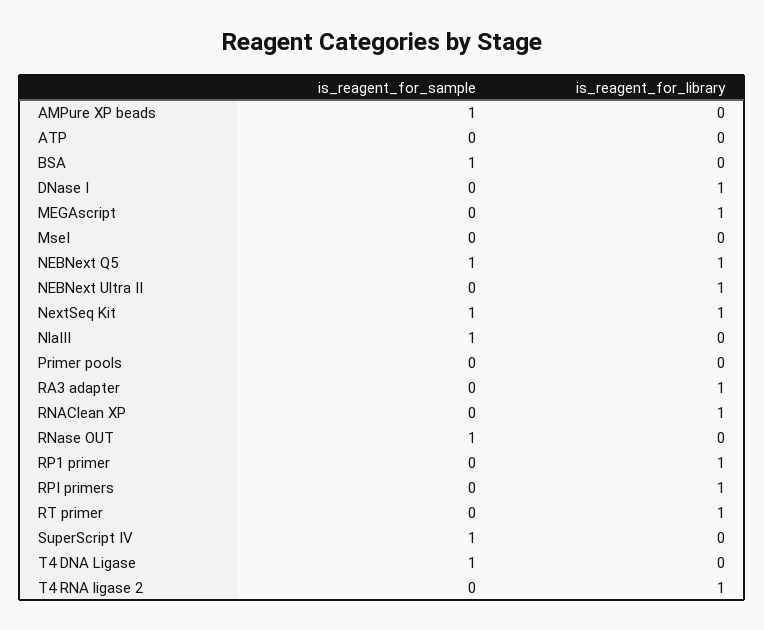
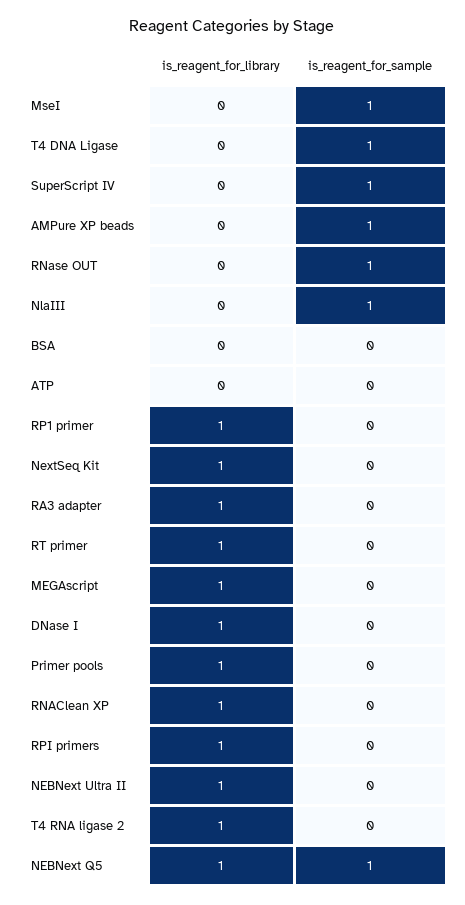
is_reagent_for_sample, BSA: 1 -> 0
is_reagent_for_sample, MseI: 0 -> 1
is_reagent_for_sample, NextSeq Kit: 1 -> 0
is_reagent_for_library, Primer pools: 0 -> 1

